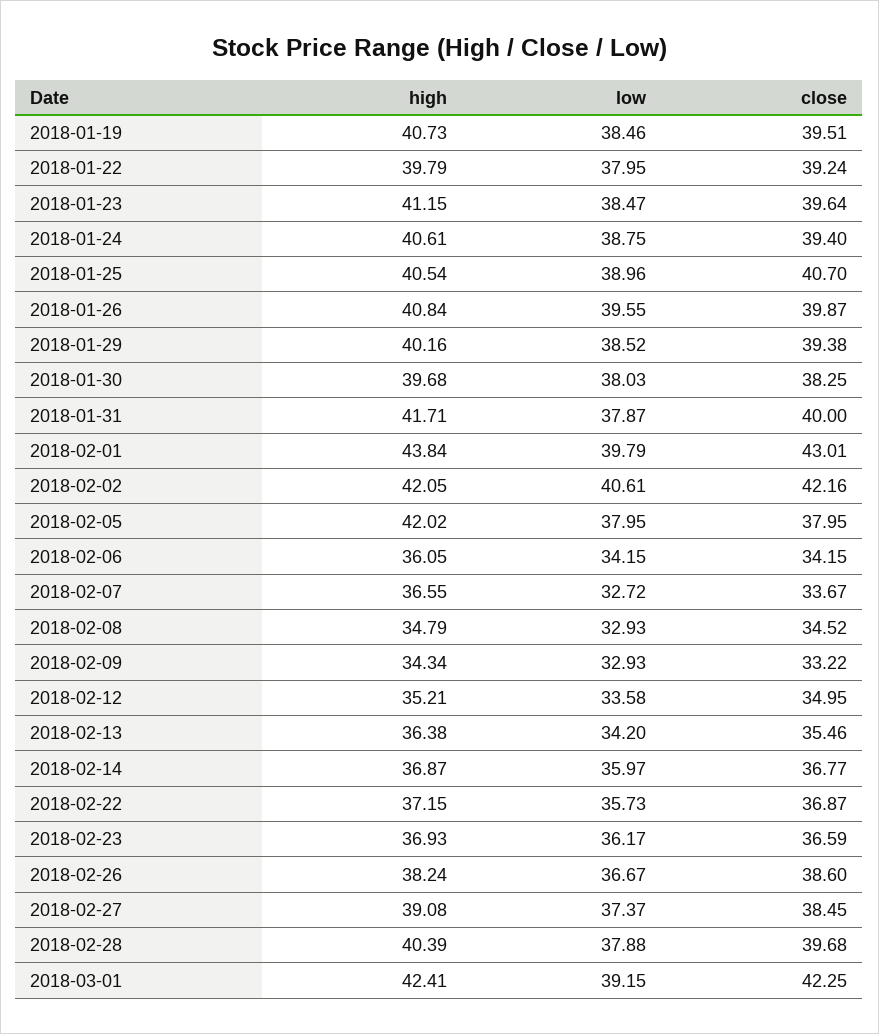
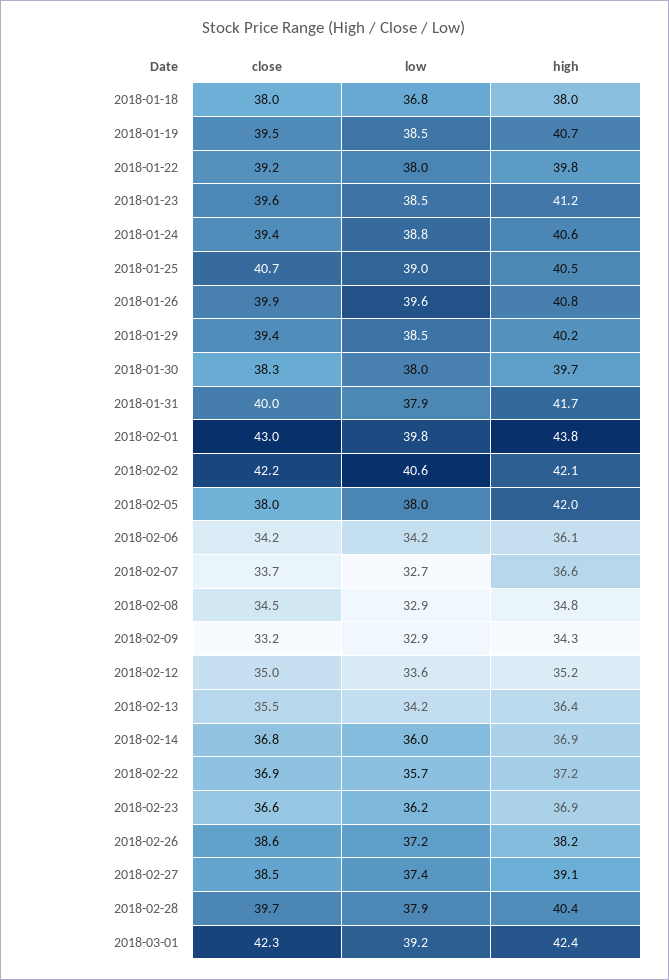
low, 2018-02-26: 36.67 -> 37.2
close, 2018-01-18: none -> 38
low, 2018-01-18: none -> 36.8
high, 2018-01-18: none -> 38

